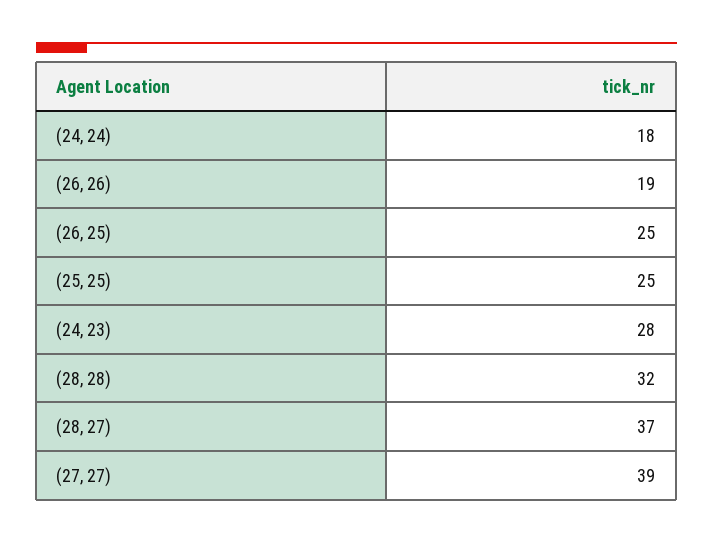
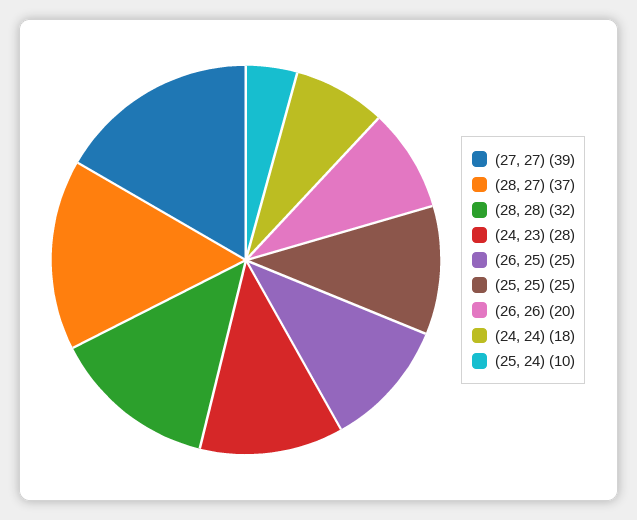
(26, 26): 19 -> 20
(25, 24): none -> 10

